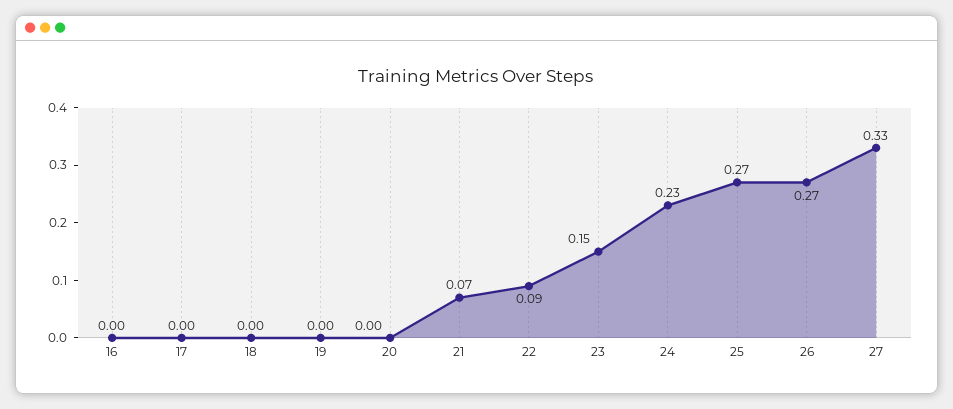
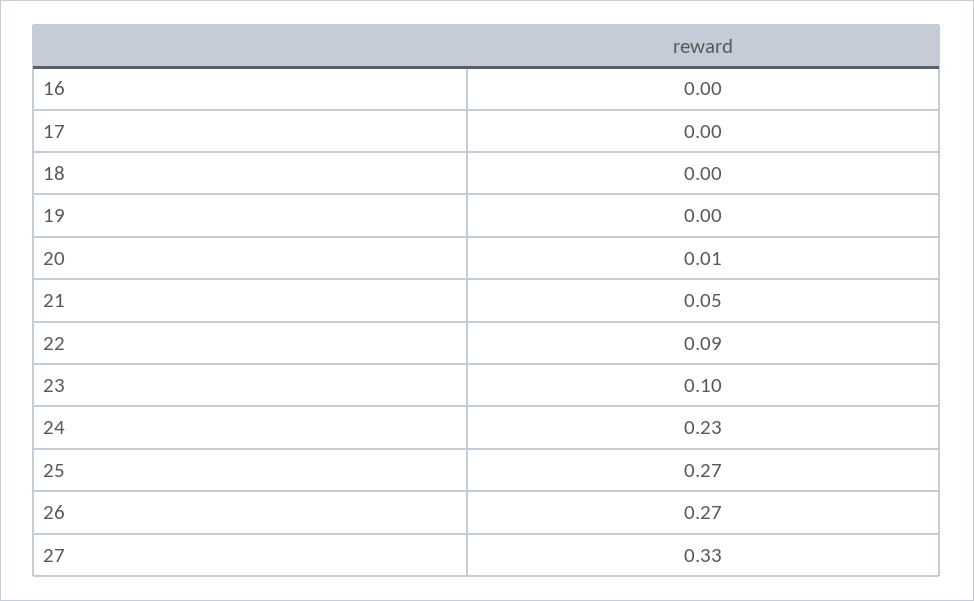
20: 0 -> 0.01
21: 0.07 -> 0.05
23: 0.15 -> 0.1

